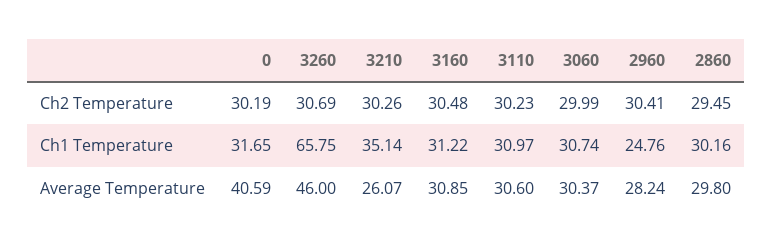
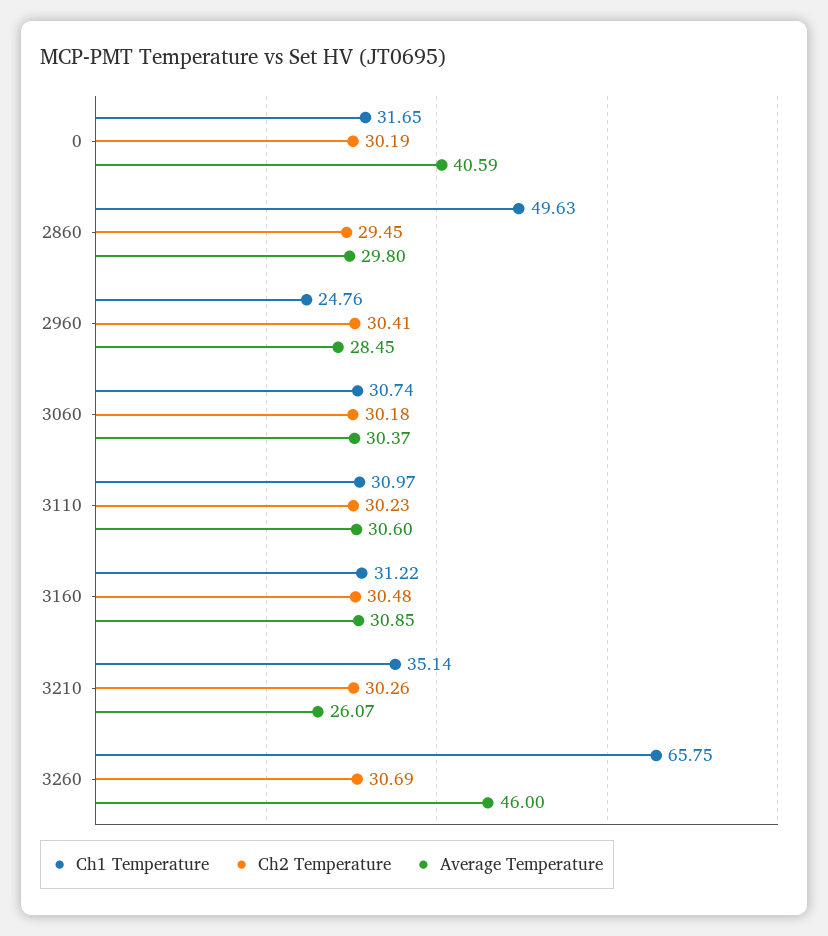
Ch2 Temperature, 3060: 29.99 -> 30.18
Ch1 Temperature, 2860: 30.16 -> 49.63
Average Temperature, 2960: 28.24 -> 28.45

